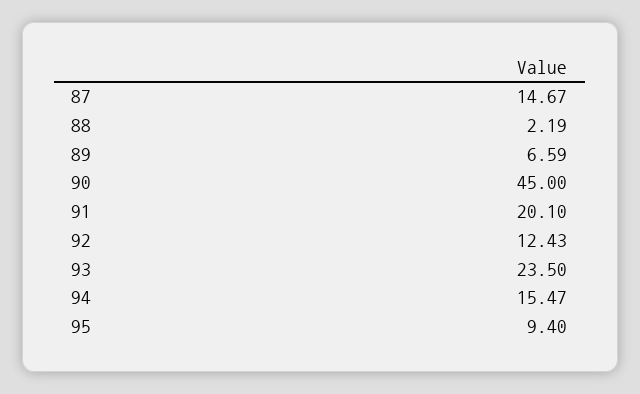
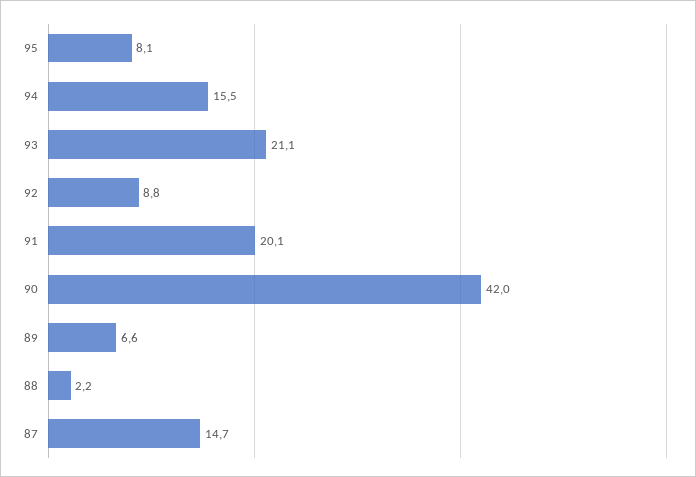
90: 45 -> 42
92: 12.43 -> 8.8
93: 23.5 -> 21.1
95: 9.4 -> 8.1

